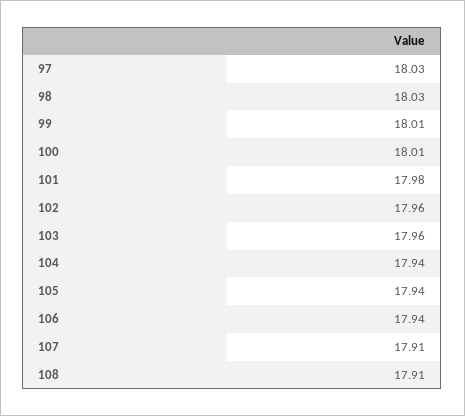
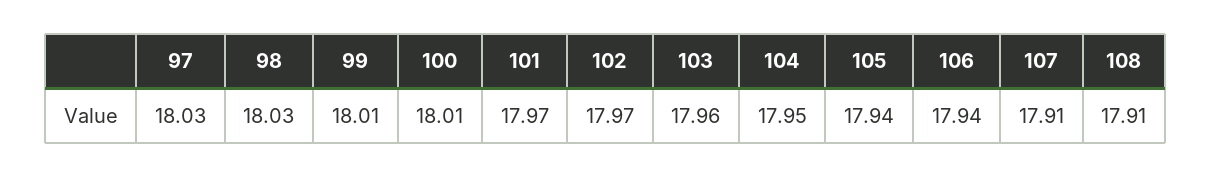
101: 17.98 -> 17.97
102: 17.96 -> 17.97
104: 17.94 -> 17.95

